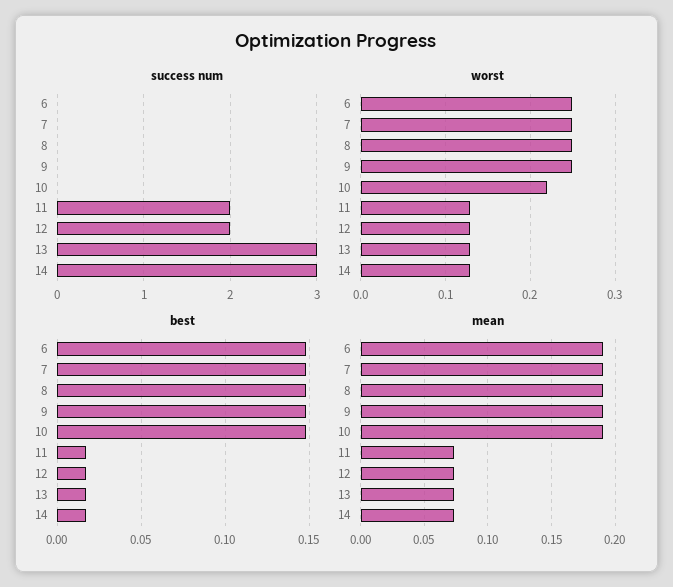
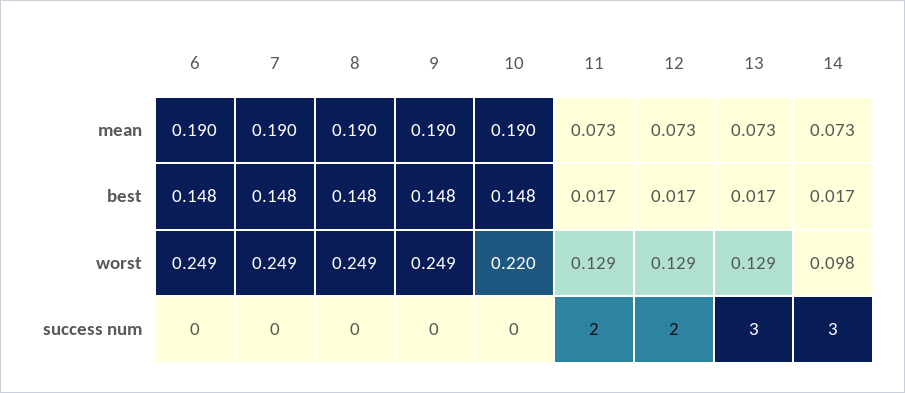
worst, 14: 0.13 -> 0.098

